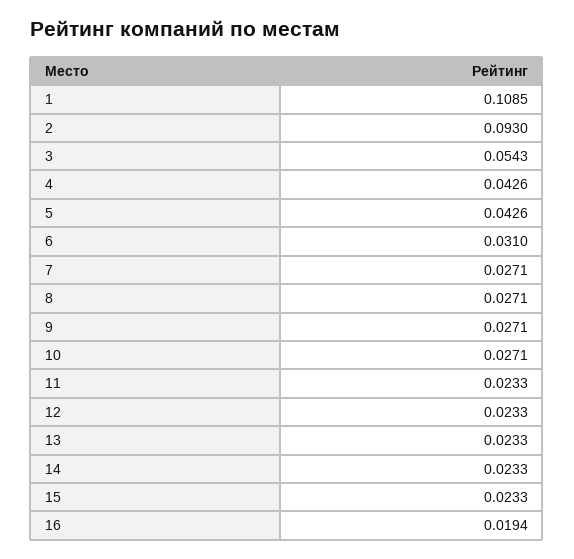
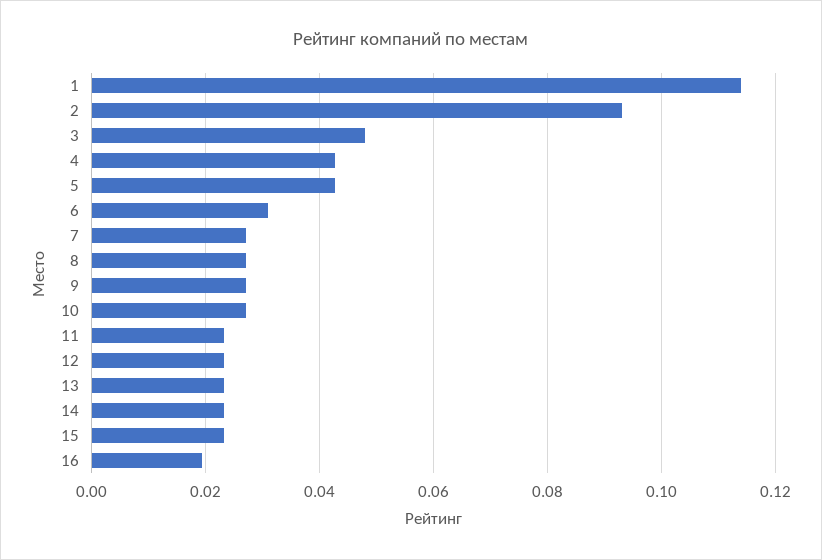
1: 0.1085 -> 0.114
3: 0.0543 -> 0.048

